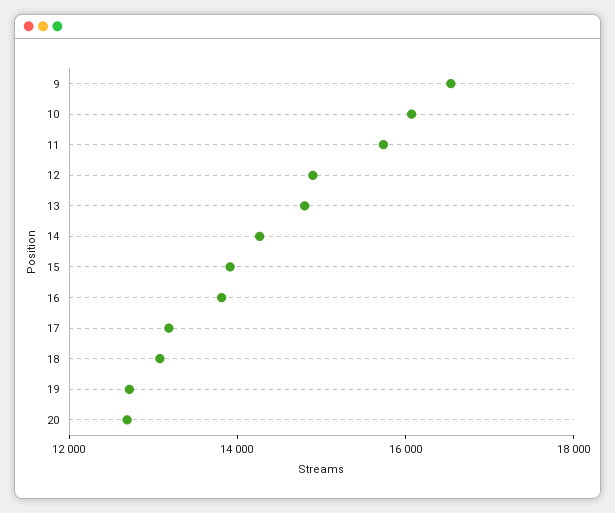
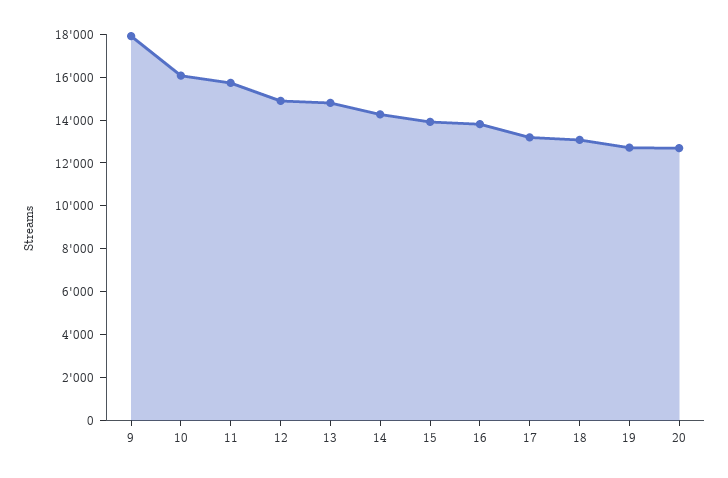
9: 16500 -> 18000

